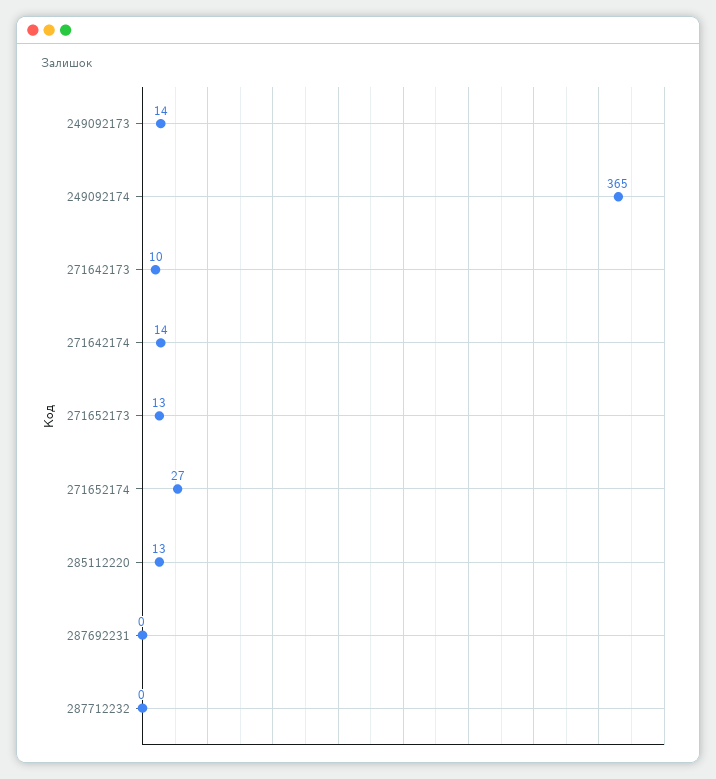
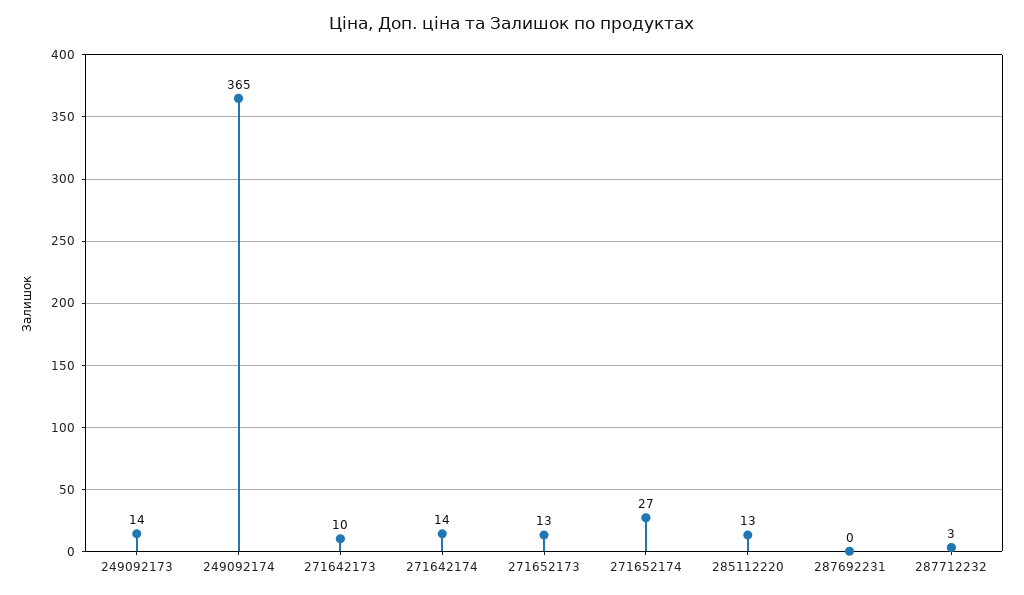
287712232: 0 -> 3

